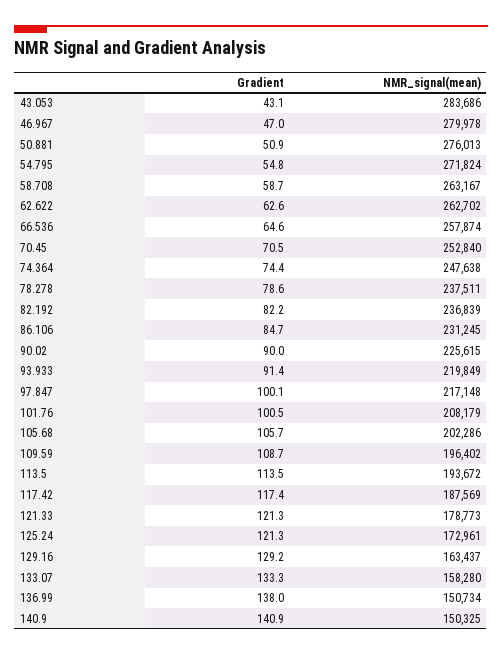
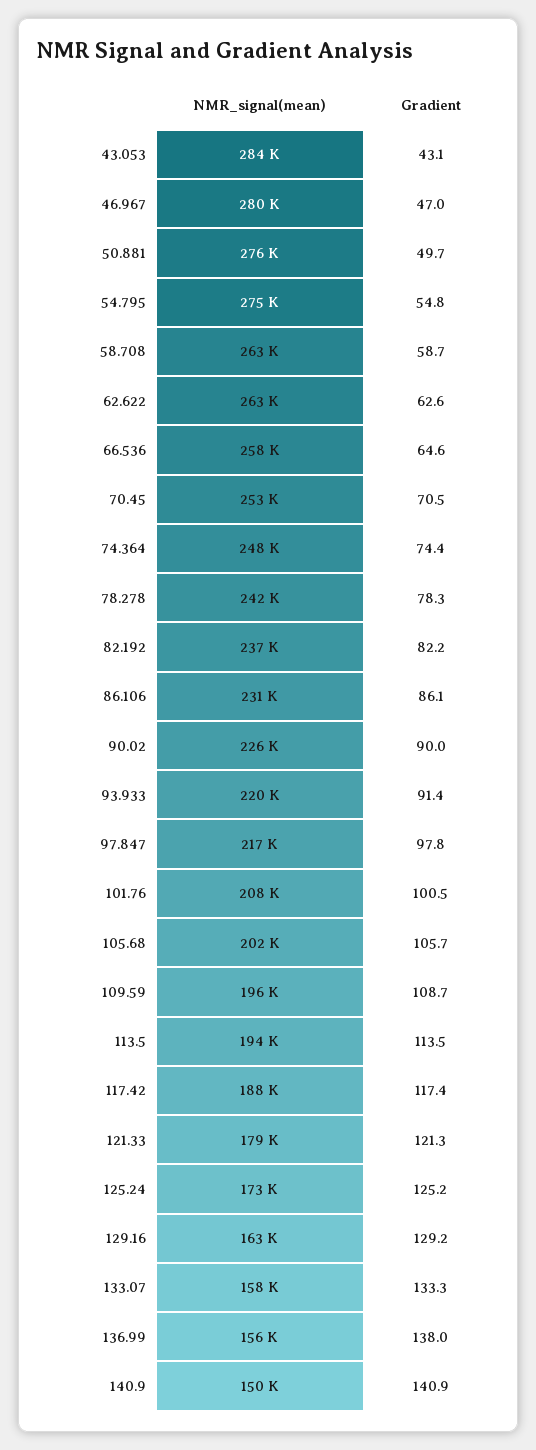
Gradient, 50.881: 50.9 -> 49.7
NMR_signal(mean), 54.795: 271824 -> 275000
Gradient, 78.278: 78.6 -> 78.3
NMR_signal(mean), 78.278: 237511 -> 242000
Gradient, 86.106: 84.7 -> 86.1
Gradient, 97.847: 100.1 -> 97.8
Gradient, 125.24: 121.3 -> 125.2
NMR_signal(mean), 136.99: 150734 -> 156000

